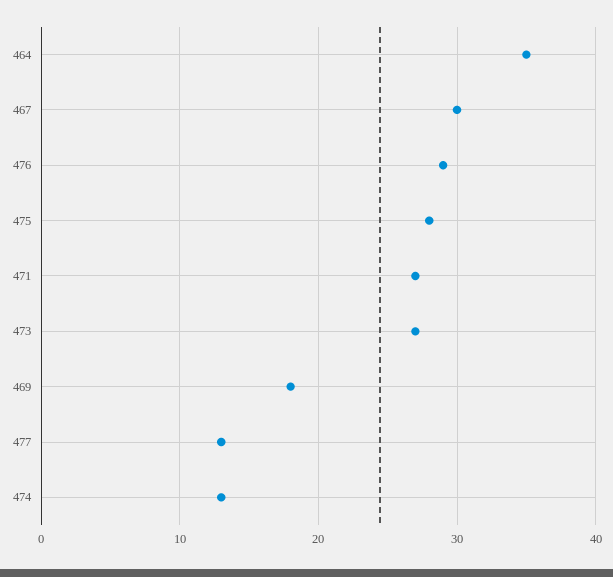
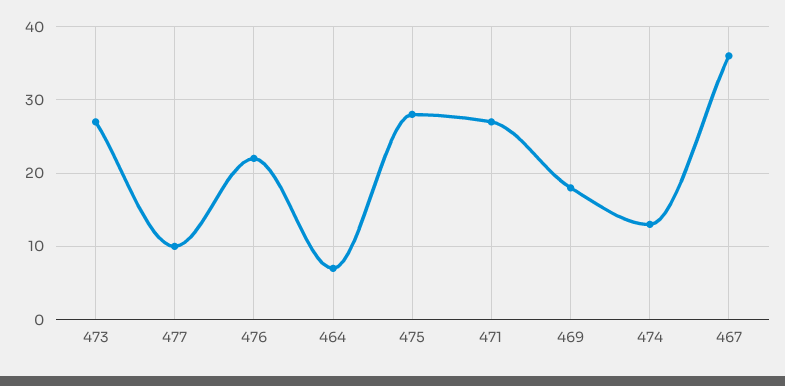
464: 35 -> 7
467: 30 -> 36
476: 29 -> 22
477: 13 -> 10

